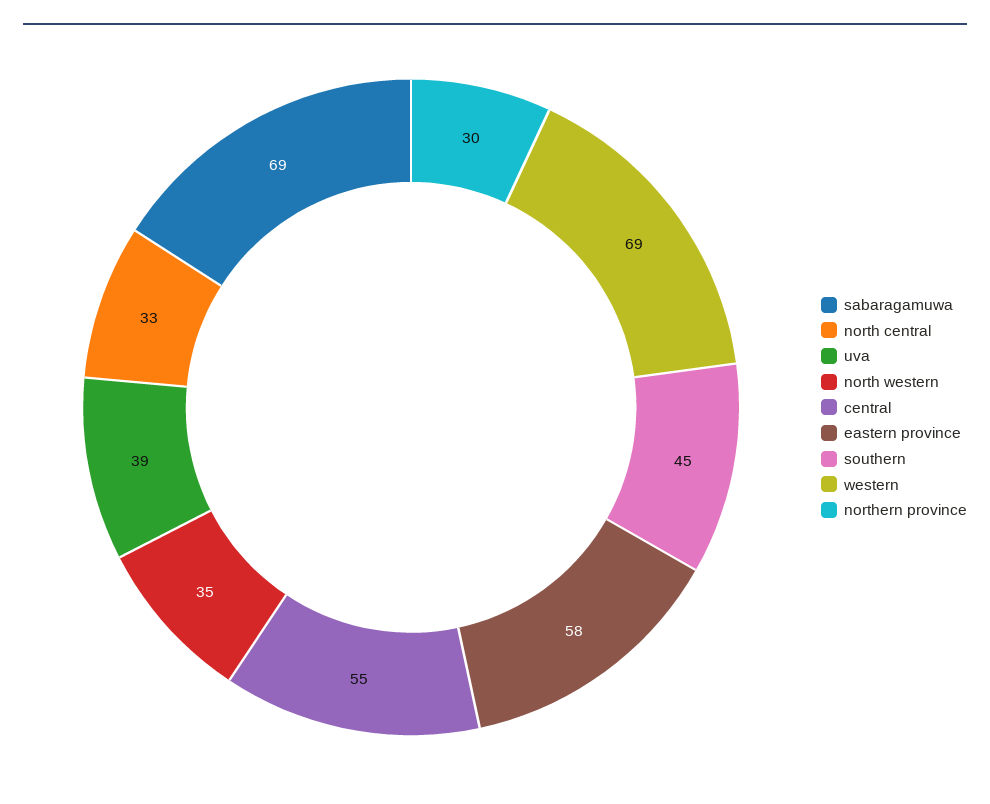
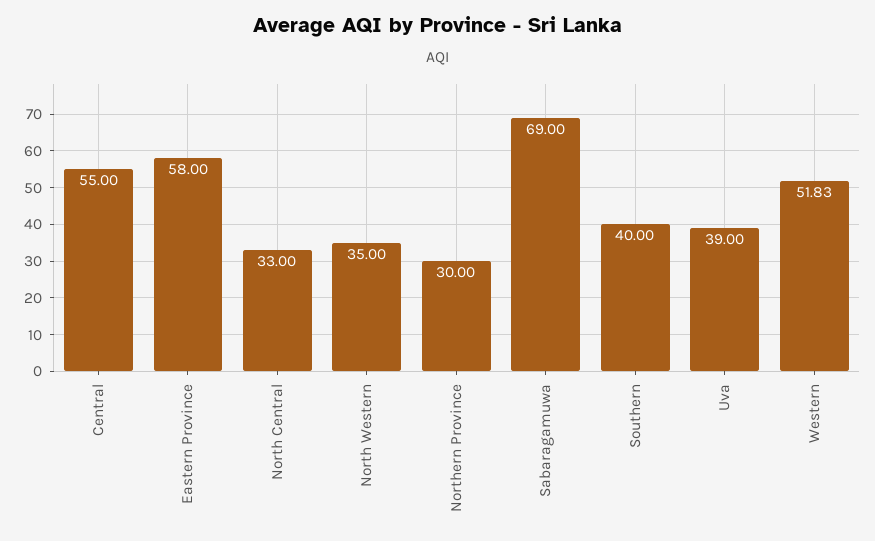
southern: 45 -> 40
western: 69 -> 51.83

